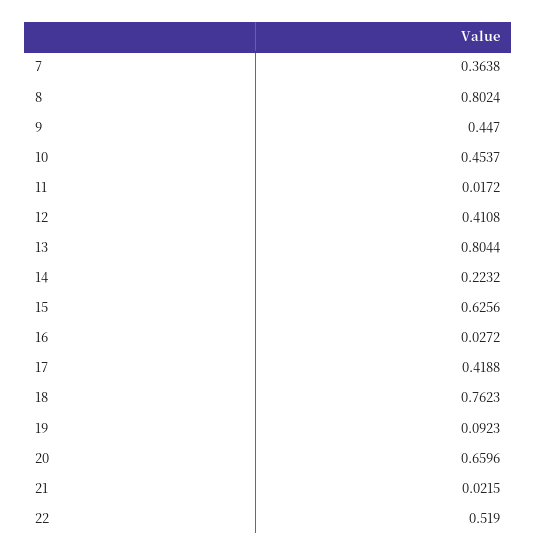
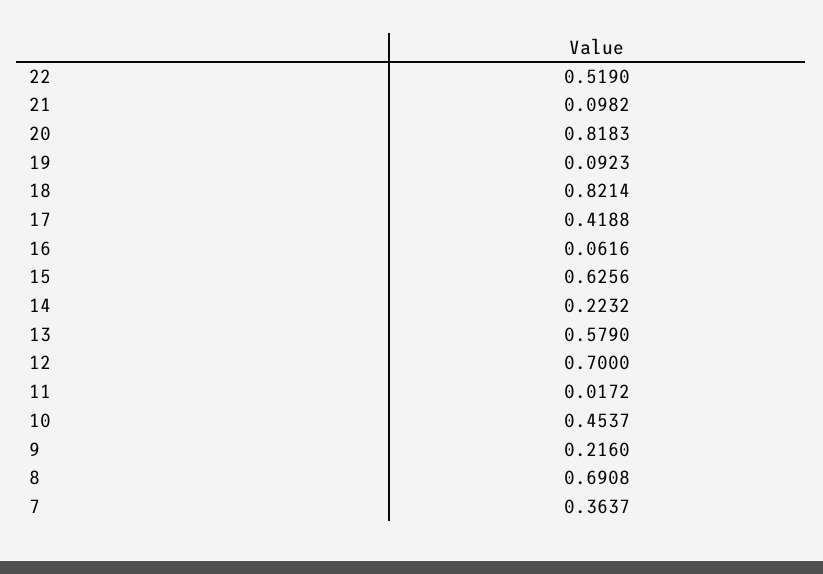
7: 0.3638 -> 0.3637
8: 0.8024 -> 0.6908
9: 0.447 -> 0.216
12: 0.4108 -> 0.7
13: 0.8044 -> 0.579
16: 0.0272 -> 0.0616
18: 0.7623 -> 0.8214
20: 0.6596 -> 0.8183
21: 0.0215 -> 0.0982

